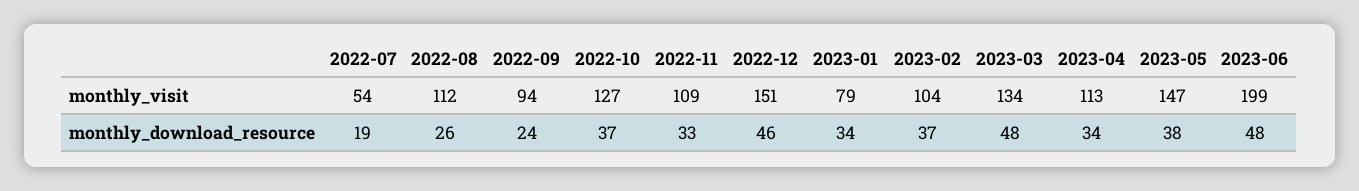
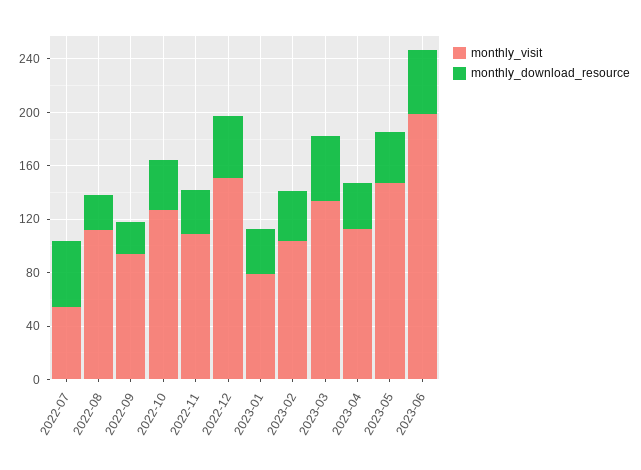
monthly_download_resource, 2022-07: 19 -> 50

